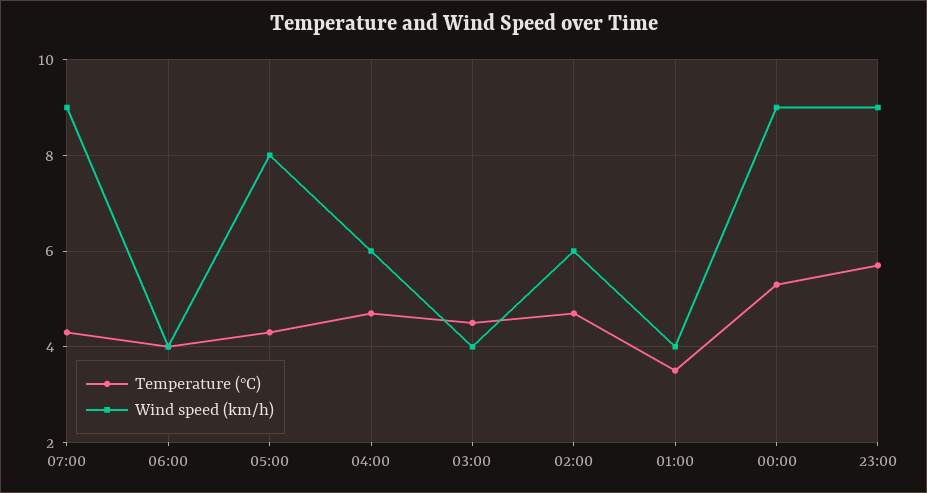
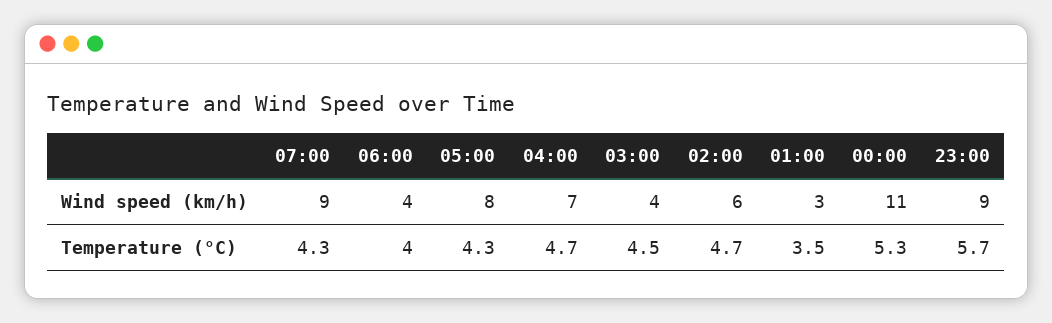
Wind speed (km/h), 04:00: 6 -> 7
Wind speed (km/h), 01:00: 4 -> 3
Wind speed (km/h), 00:00: 9 -> 11

